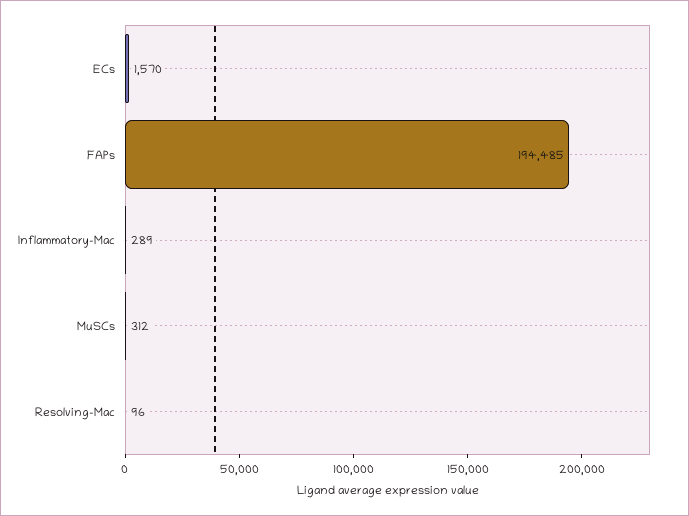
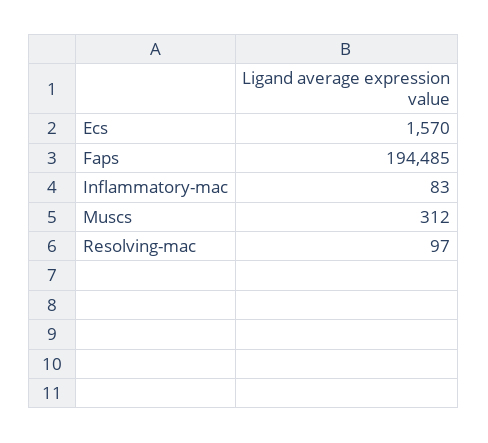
Inflammatory-Mac: 289 -> 83
Resolving-Mac: 96 -> 97

